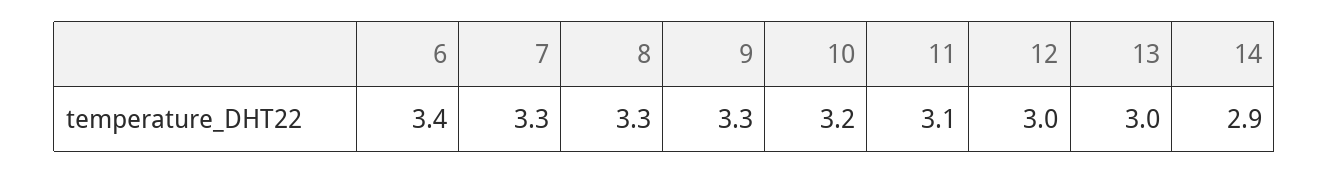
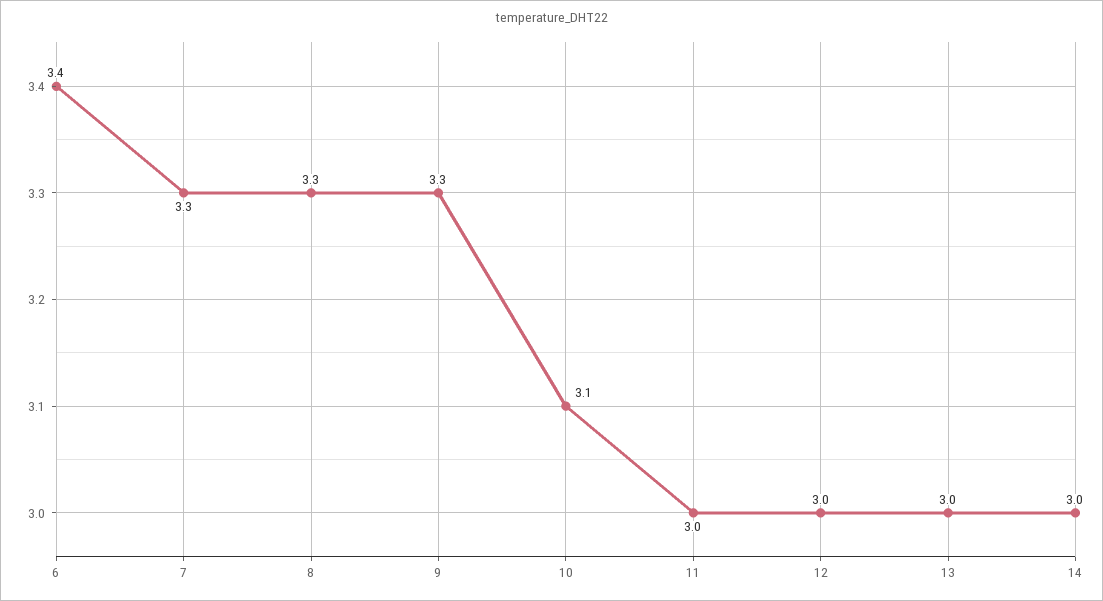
10: 3.2 -> 3.1
11: 3.1 -> 3
14: 2.9 -> 3

